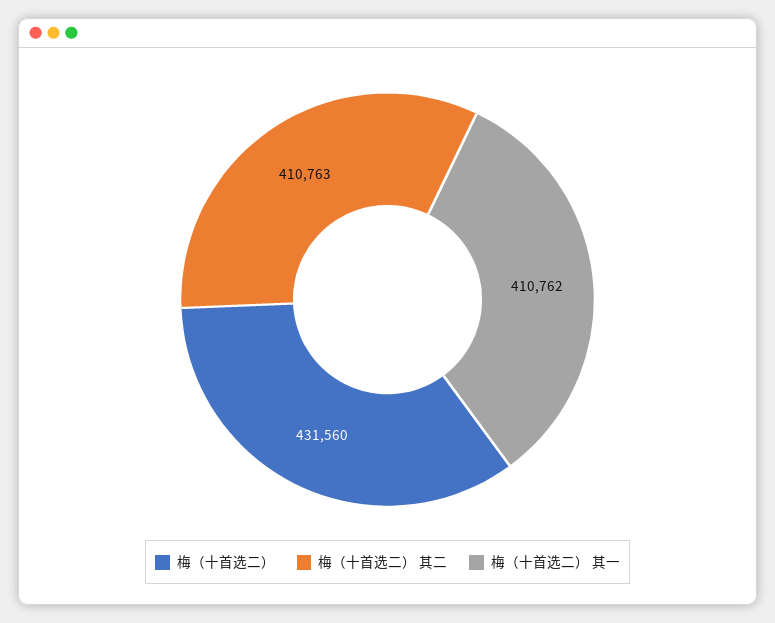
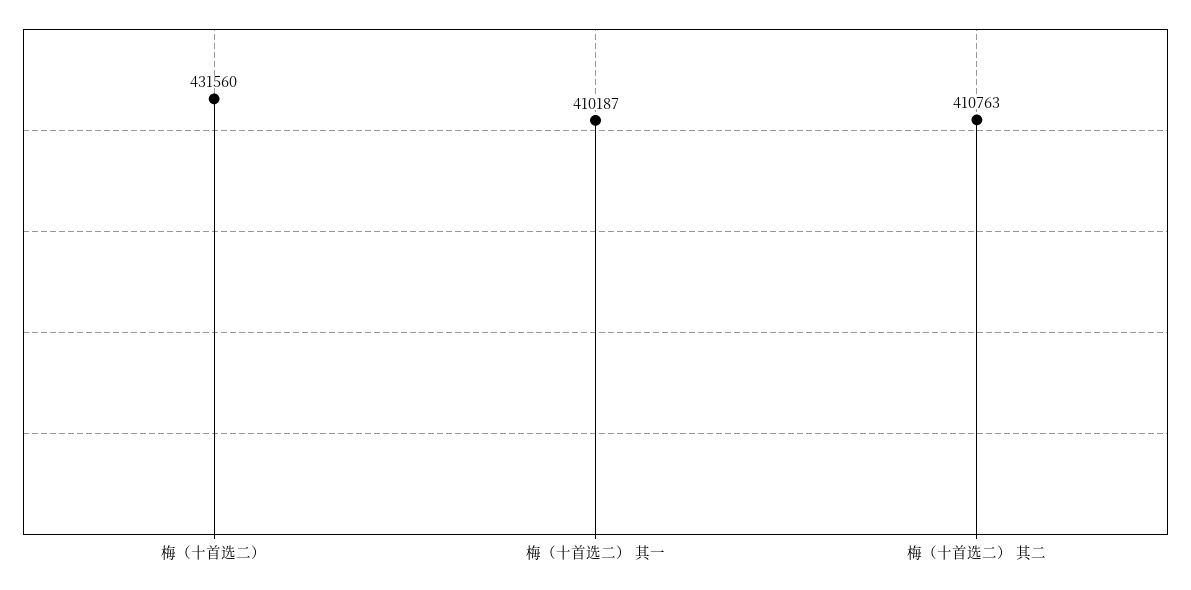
梅（十首选二） 其一: 410762 -> 410187

